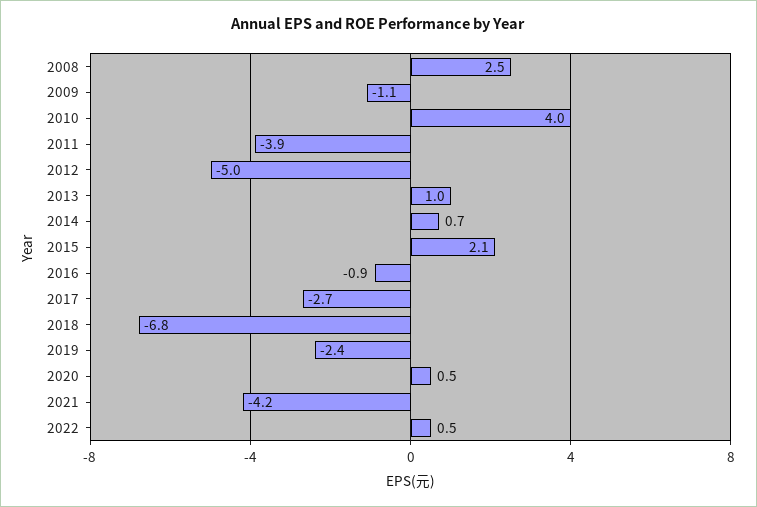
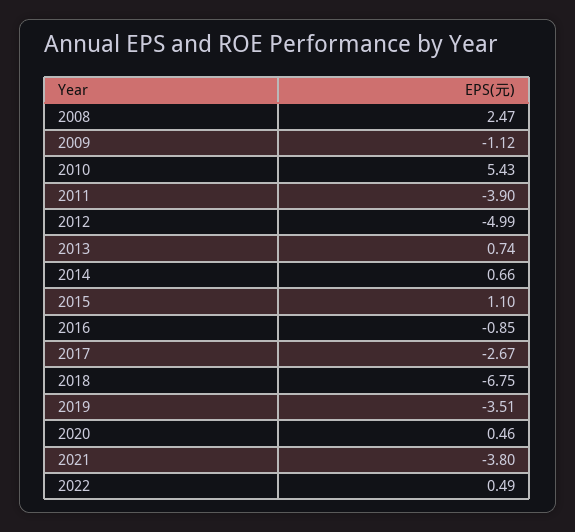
2010: 4 -> 5.43
2013: 1 -> 0.74
2015: 2.1 -> 1.1
2019: -2.4 -> -3.51
2021: -4.2 -> -3.8

